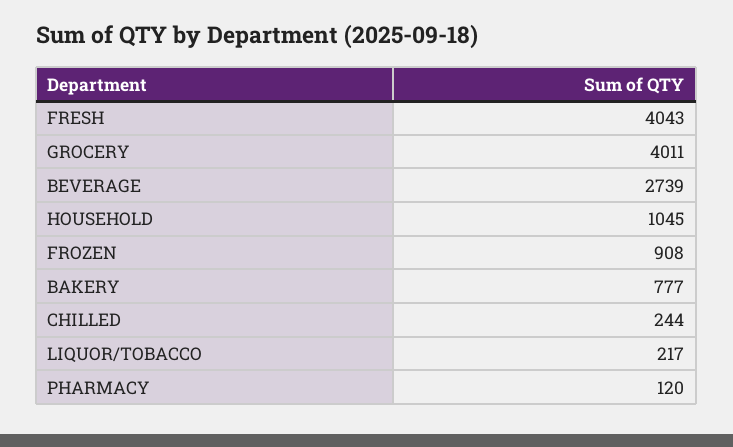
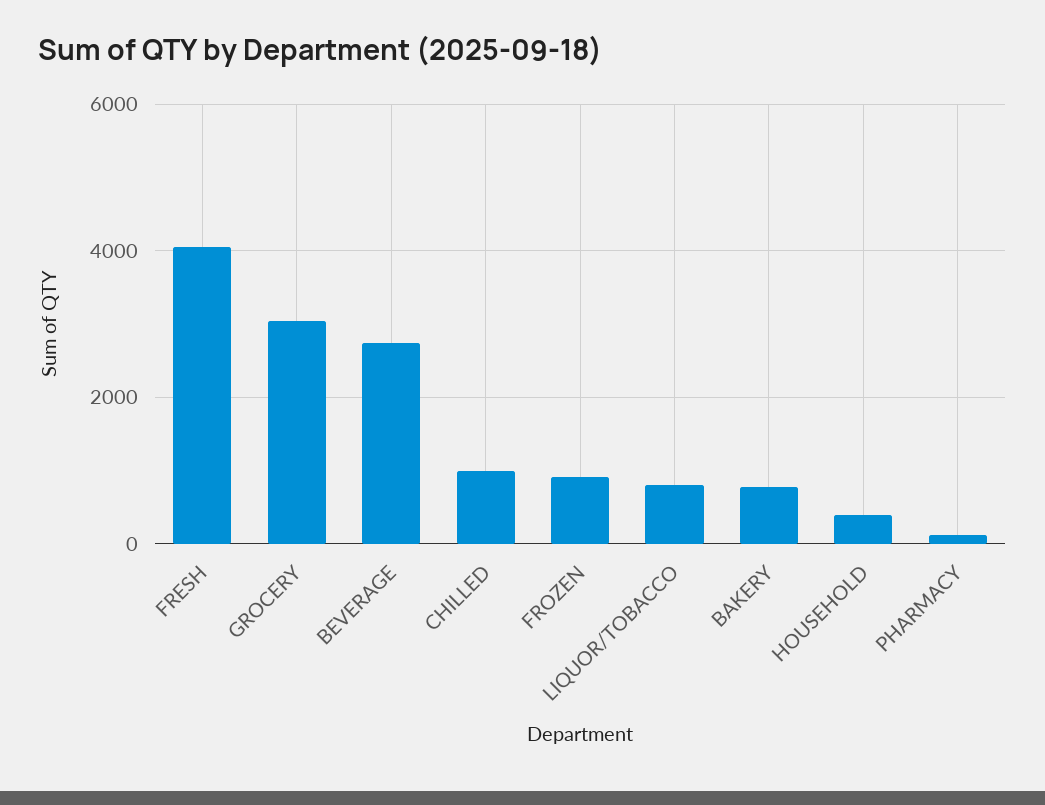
GROCERY: 4011 -> 3000
HOUSEHOLD: 1045 -> 400
CHILLED: 244 -> 1000
LIQUOR/TOBACCO: 217 -> 800

